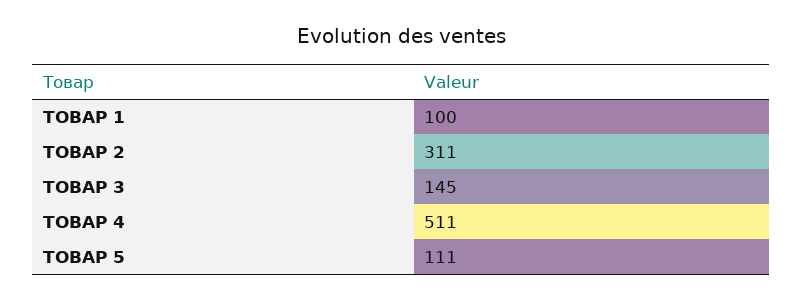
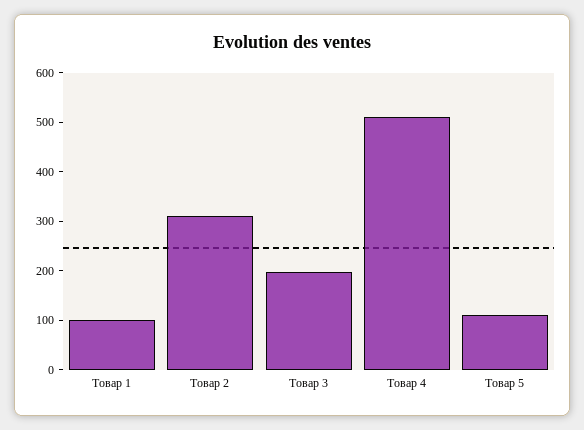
ТОВАР 3: 145 -> 200

